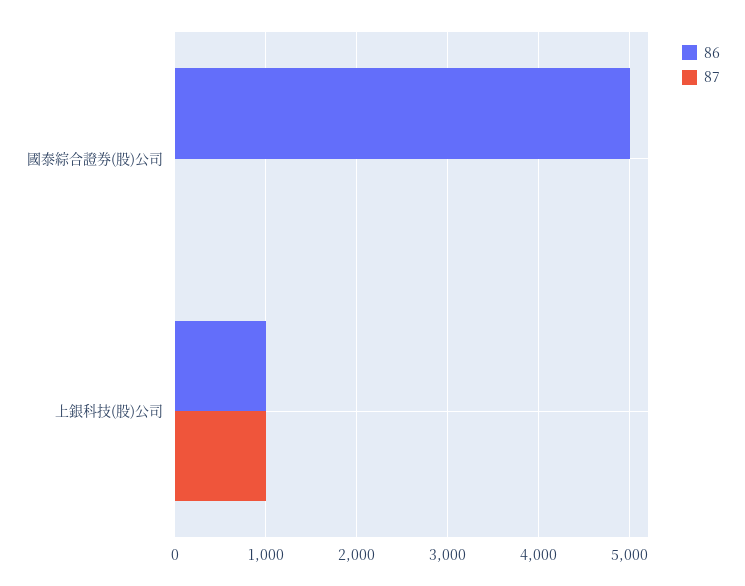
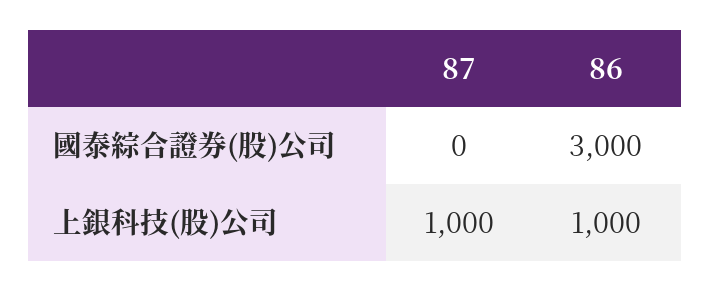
86, 國泰綜合證券(股)公司: 5000 -> 3000

